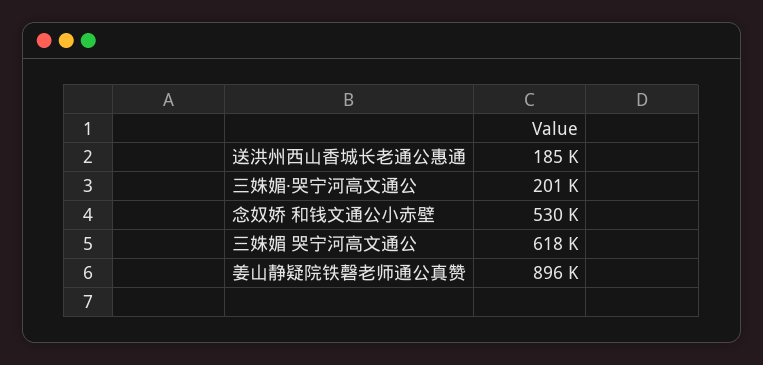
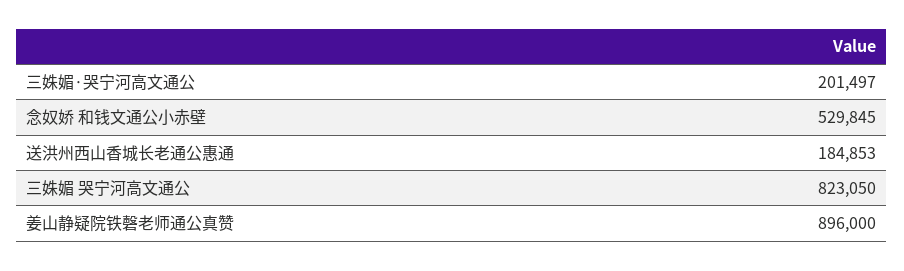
三姝媚 哭宁河高文通公: 618000 -> 823050

